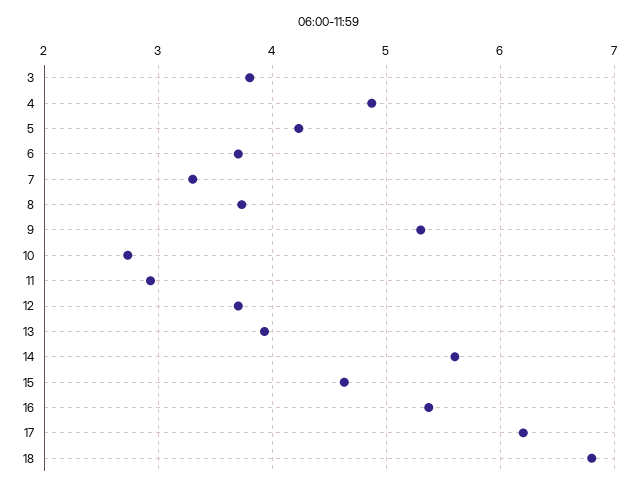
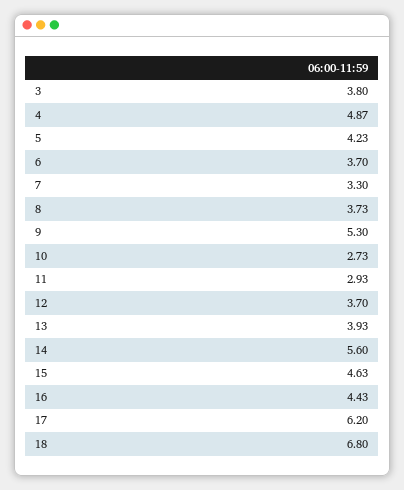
16: 5.4 -> 4.43

